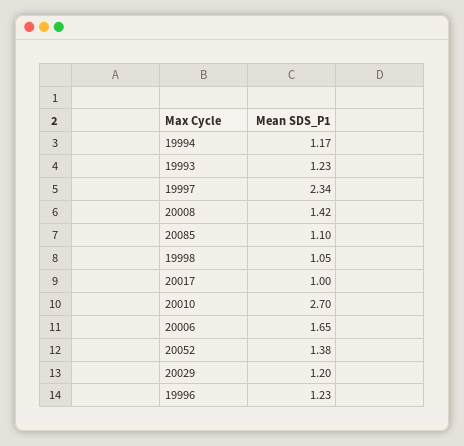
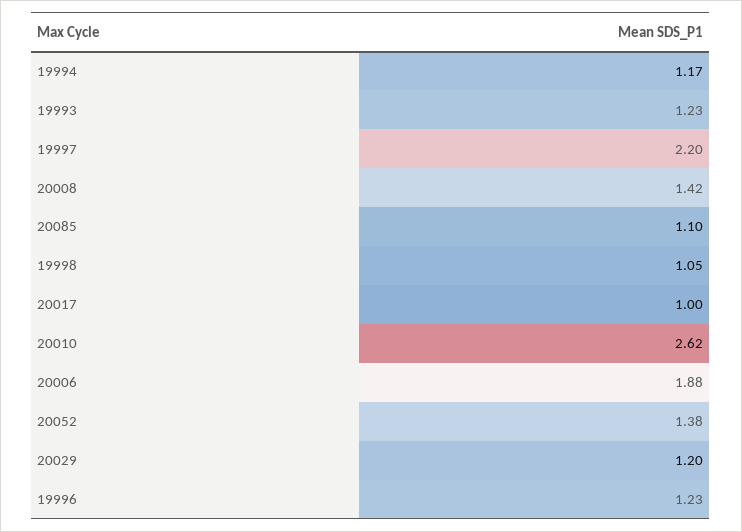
19997: 2.34 -> 2.2
20010: 2.7 -> 2.62
20006: 1.65 -> 1.88

